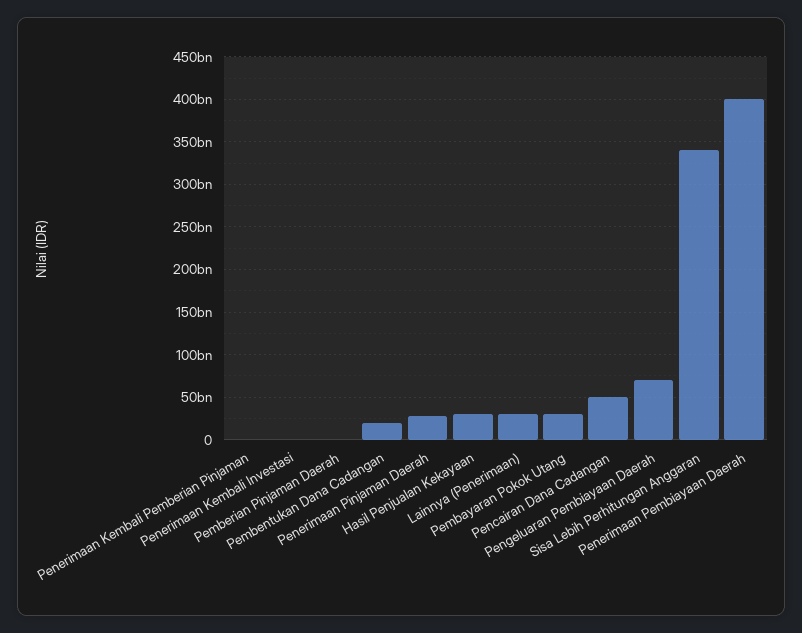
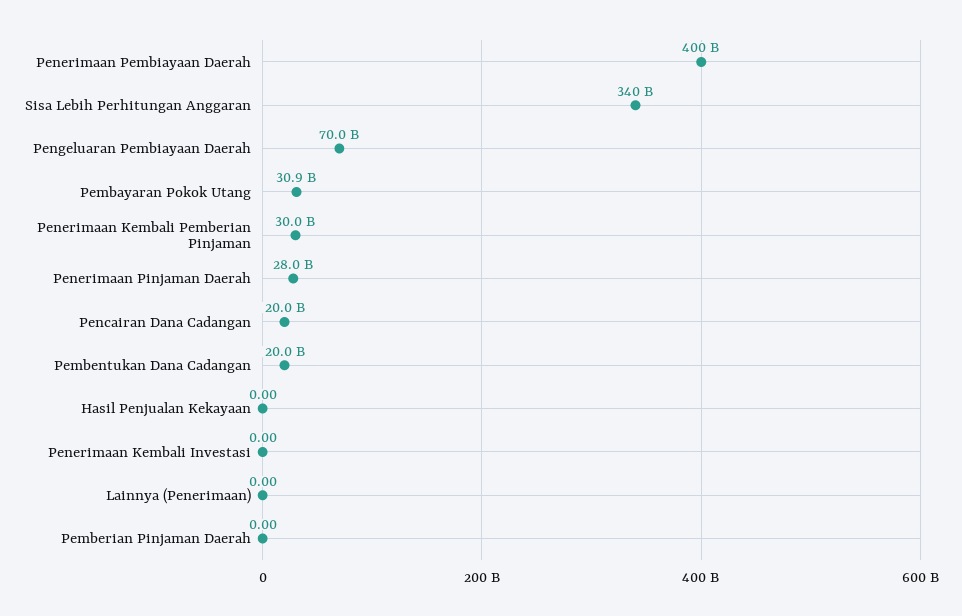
Penerimaan Kembali Pemberian Pinjaman: 0 -> 30000000000
Hasil Penjualan Kekayaan: 30000000000 -> 0
Lainnya (Penerimaan): 30000000000 -> 0
Pencairan Dana Cadangan: 50000000000 -> 20000000000

